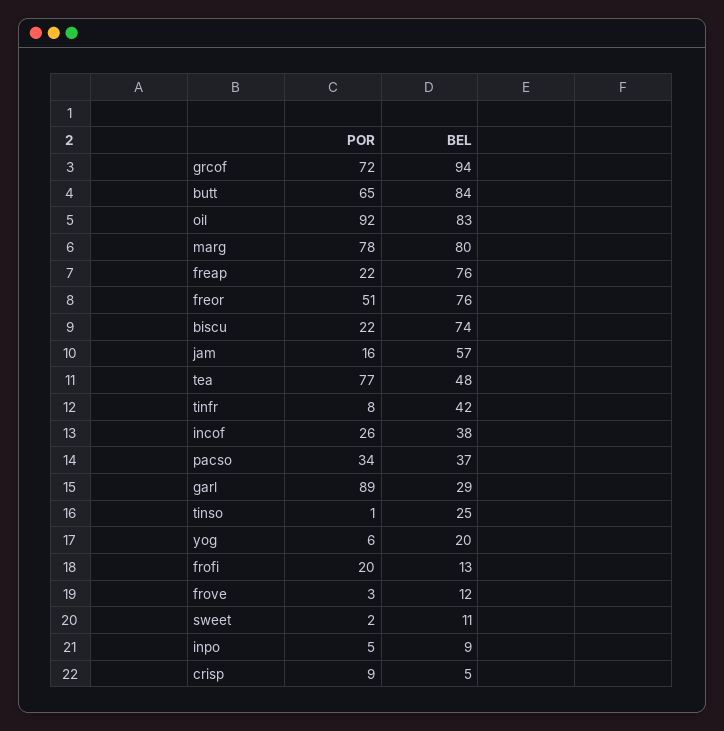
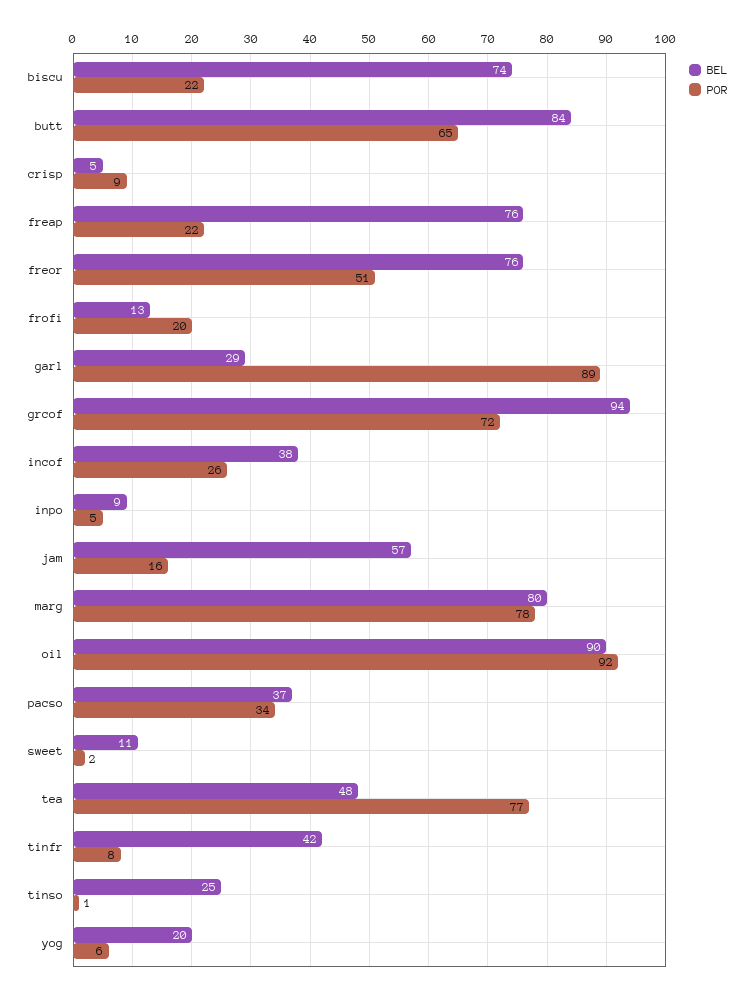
BEL, oil: 83 -> 90
POR, frove: 3 -> none
BEL, frove: 12 -> none

